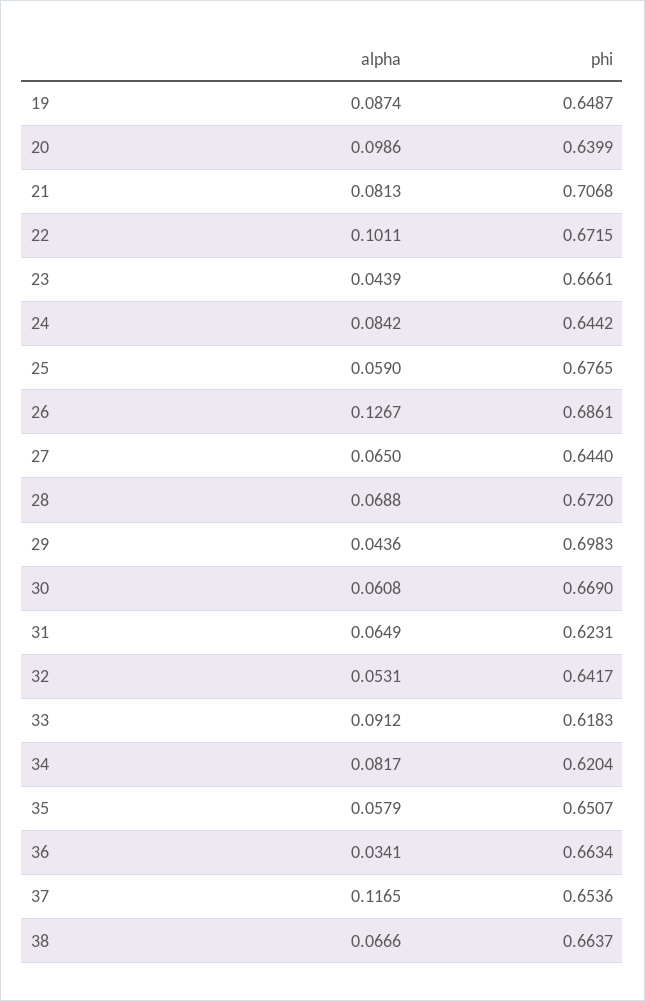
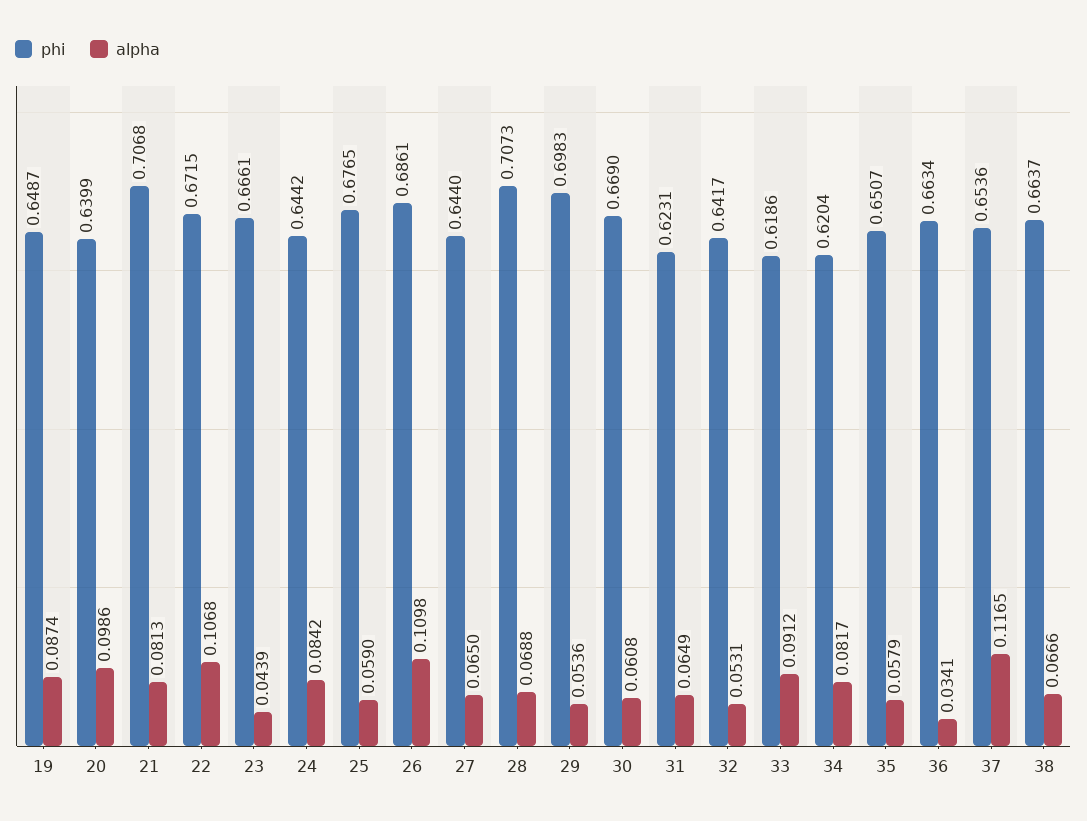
alpha, 22: 0.1011 -> 0.1068
alpha, 26: 0.1267 -> 0.1098
phi, 28: 0.672 -> 0.7073
alpha, 29: 0.0436 -> 0.0536
phi, 33: 0.6183 -> 0.6186

